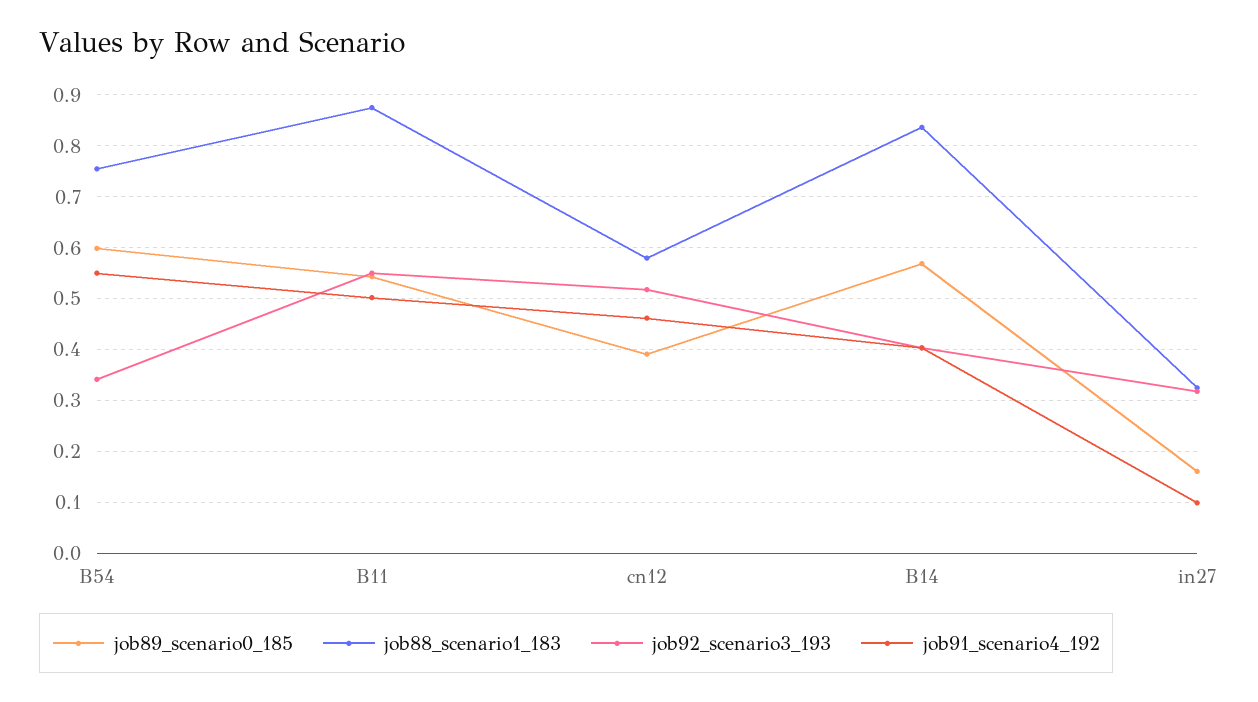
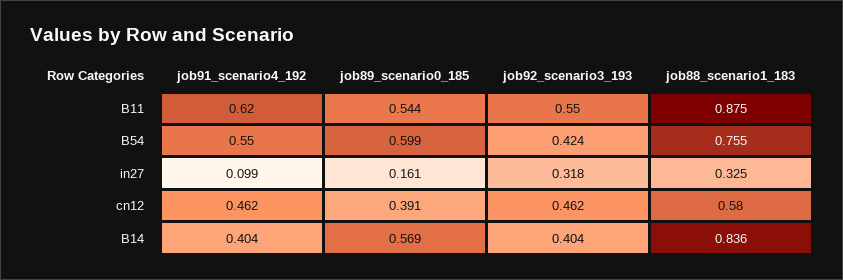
job92_scenario3_193, B54: 0.34 -> 0.424
job91_scenario4_192, B11: 0.5 -> 0.62
job92_scenario3_193, cn12: 0.52 -> 0.462

